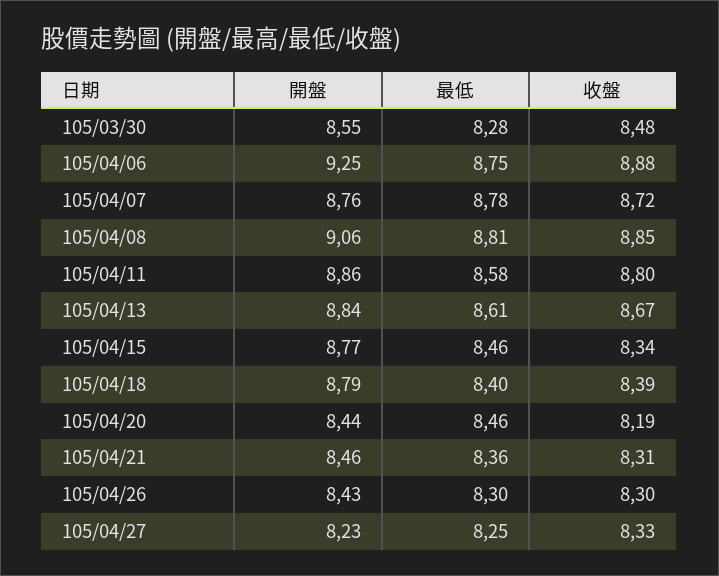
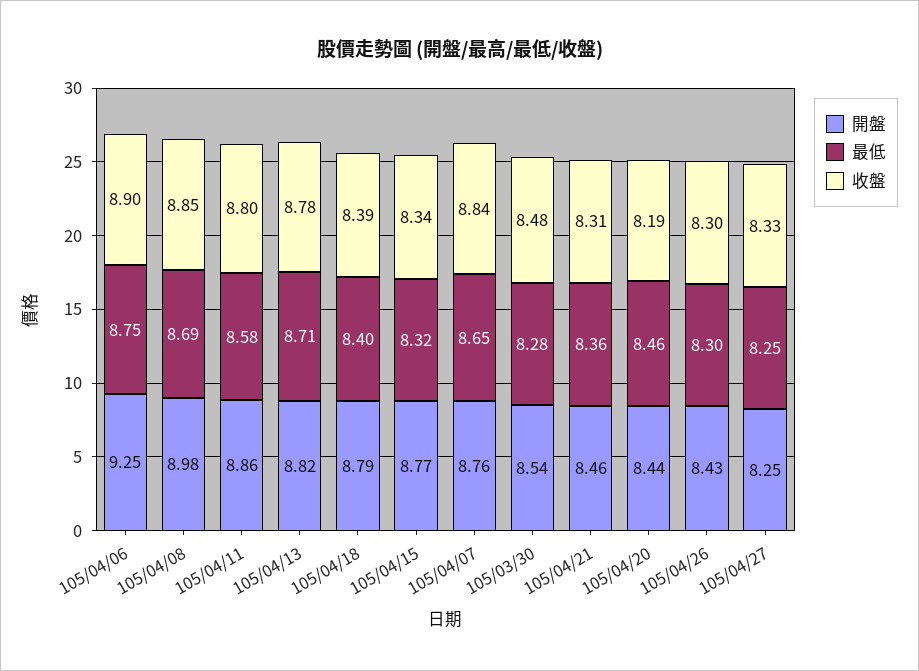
開盤, 105/03/30: 8.55 -> 8.54
收盤, 105/04/06: 8.88 -> 8.9
最低, 105/04/07: 8.78 -> 8.65
收盤, 105/04/07: 8.72 -> 8.84
開盤, 105/04/08: 9.06 -> 8.98
最低, 105/04/08: 8.81 -> 8.69
開盤, 105/04/13: 8.84 -> 8.82
最低, 105/04/13: 8.61 -> 8.71
收盤, 105/04/13: 8.67 -> 8.78
最低, 105/04/15: 8.46 -> 8.32
開盤, 105/04/27: 8.23 -> 8.25

